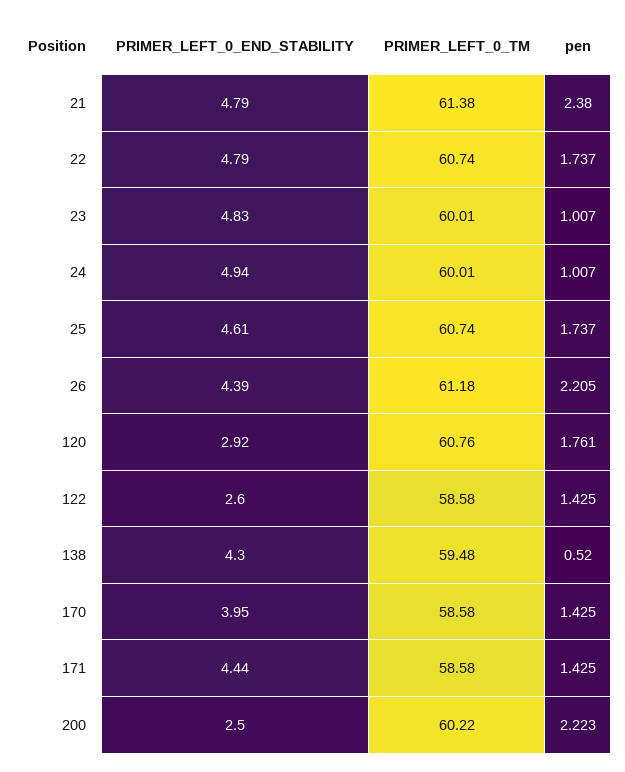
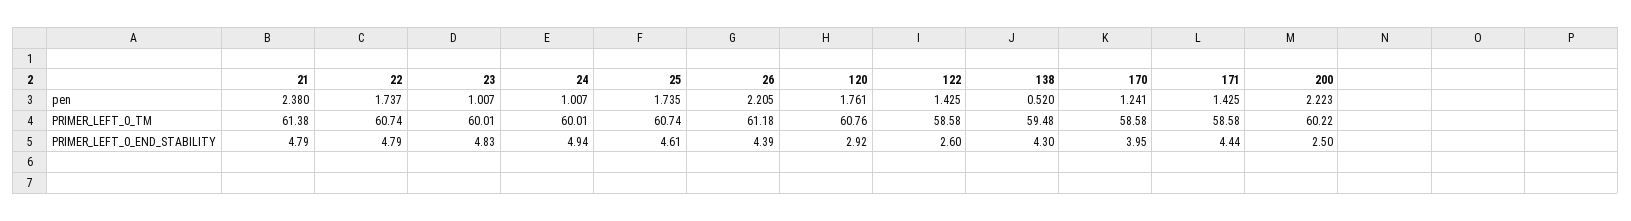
pen, 25: 1.737 -> 1.735
pen, 170: 1.425 -> 1.241

